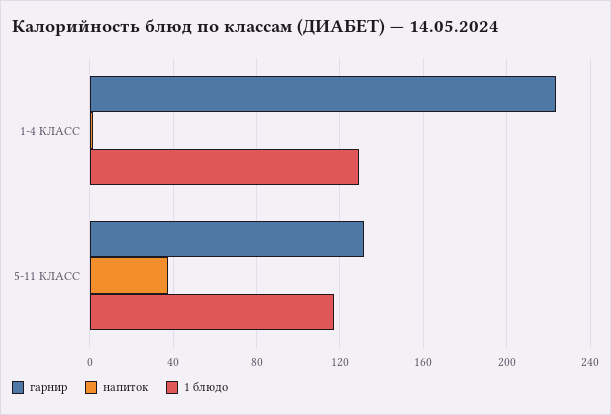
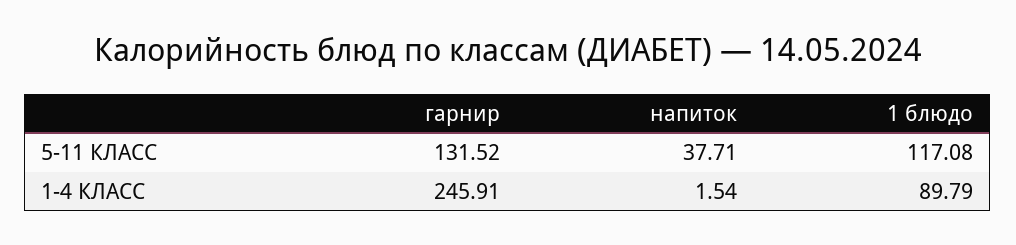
гарнир, 1-4 КЛАСС: 225 -> 245.91
1 блюдо, 1-4 КЛАСС: 130 -> 89.79

